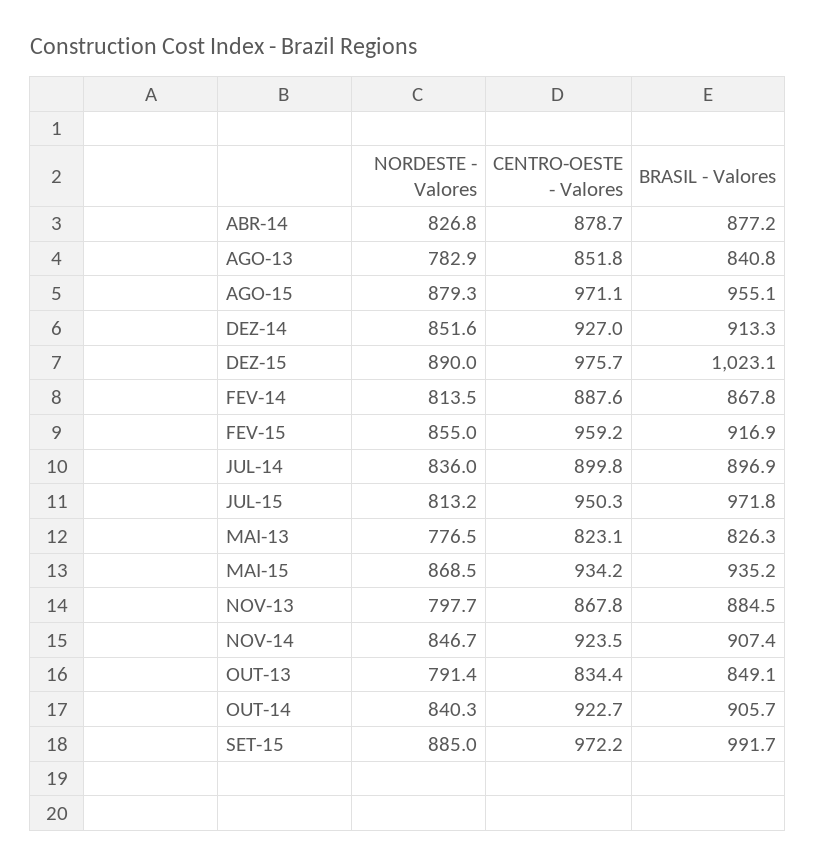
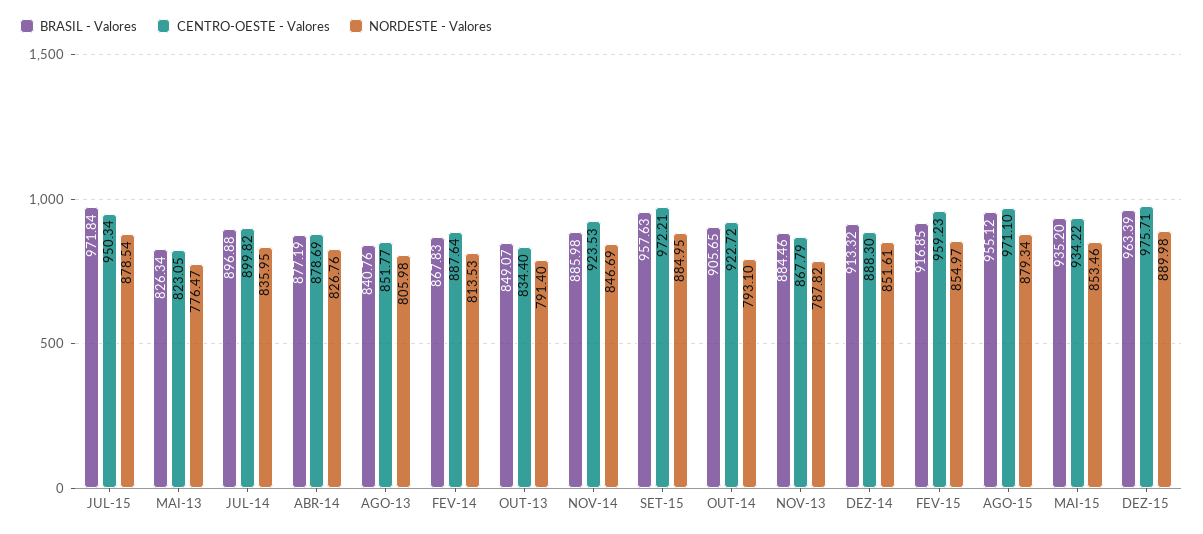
NORDESTE - Valores, AGO-13: 782.9 -> 805.98
CENTRO-OESTE - Valores, DEZ-14: 927 -> 888.3
BRASIL - Valores, DEZ-15: 1023.1 -> 963.39
NORDESTE - Valores, JUL-15: 813.2 -> 878.54
NORDESTE - Valores, MAI-15: 868.5 -> 853.46
NORDESTE - Valores, NOV-13: 797.7 -> 787.82
BRASIL - Valores, NOV-14: 907.4 -> 885.98
NORDESTE - Valores, OUT-14: 840.3 -> 793.1
BRASIL - Valores, SET-15: 991.7 -> 957.63

